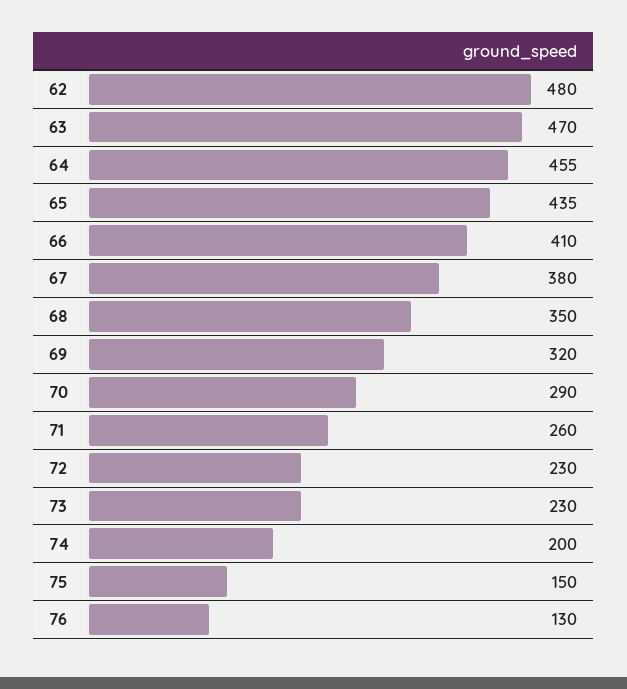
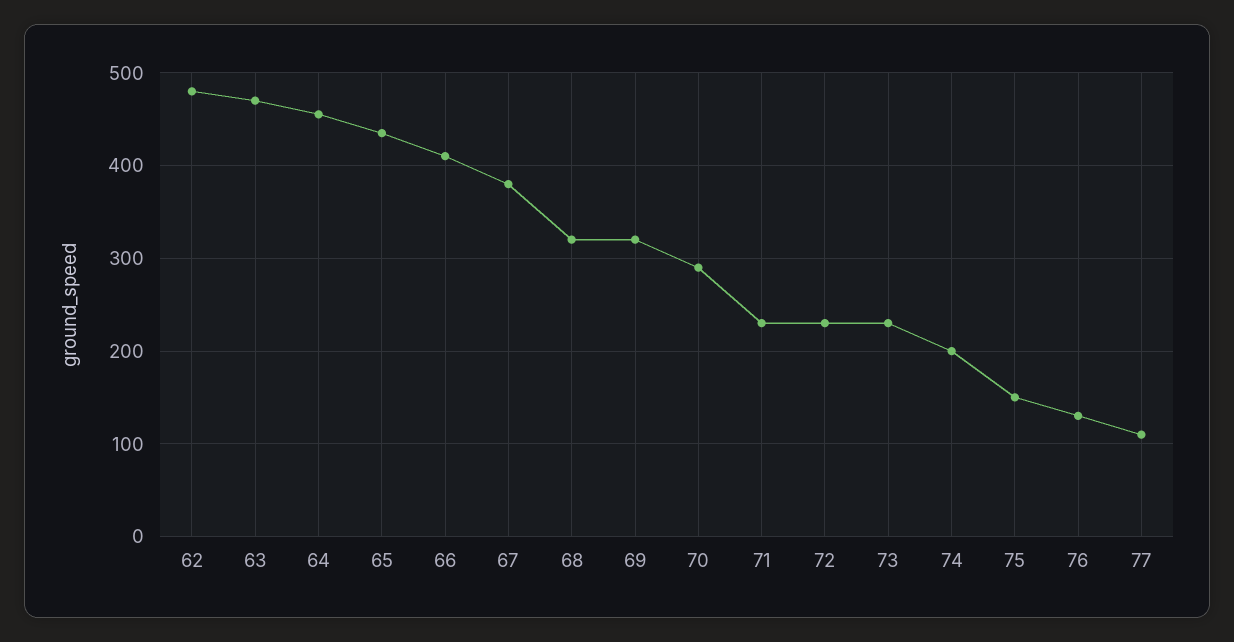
68: 350 -> 320
71: 260 -> 230
77: none -> 110

